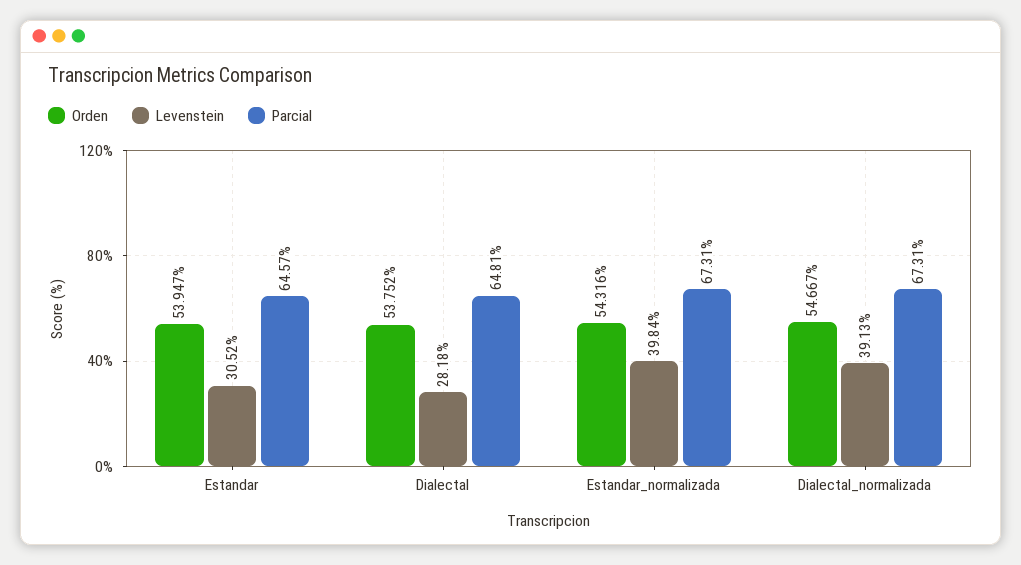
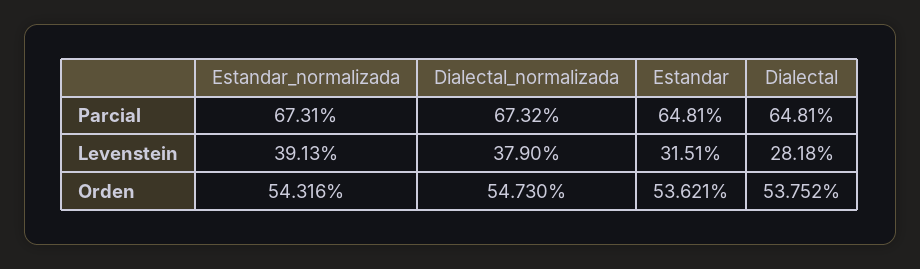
Orden, Estandar: 53.947 -> 53.621
Levenstein, Estandar: 30.52 -> 31.51
Parcial, Estandar: 64.57 -> 64.81
Levenstein, Estandar_normalizada: 39.84 -> 39.13
Orden, Dialectal_normalizada: 54.667 -> 54.73
Levenstein, Dialectal_normalizada: 39.13 -> 37.9
Parcial, Dialectal_normalizada: 67.31 -> 67.32

